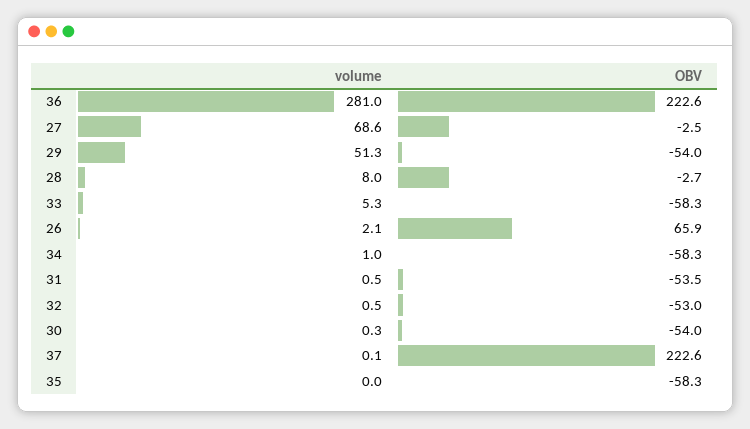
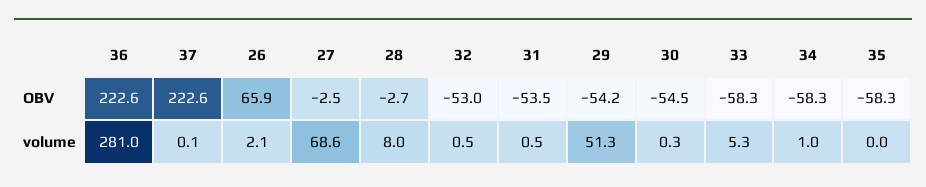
OBV, 29: -54 -> -54.2
OBV, 30: -54 -> -54.5

